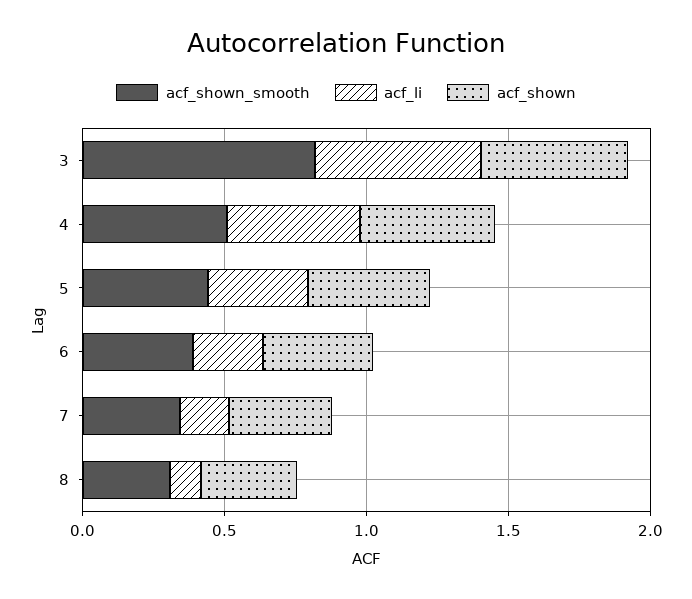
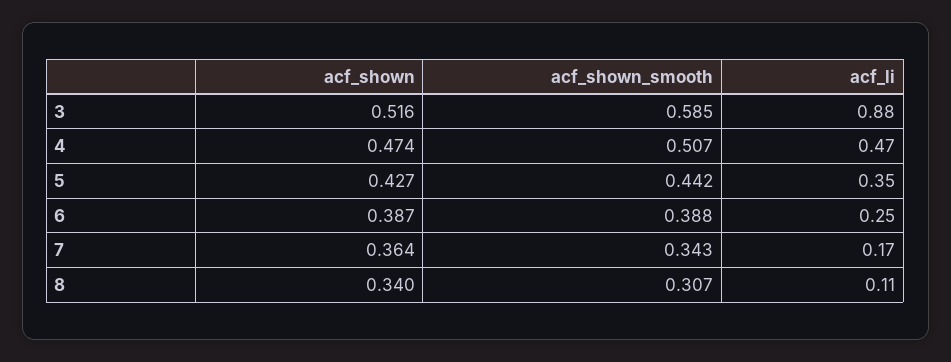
acf_shown_smooth, 3: 0.8 -> 0.585
acf_li, 3: 0.6 -> 0.88

